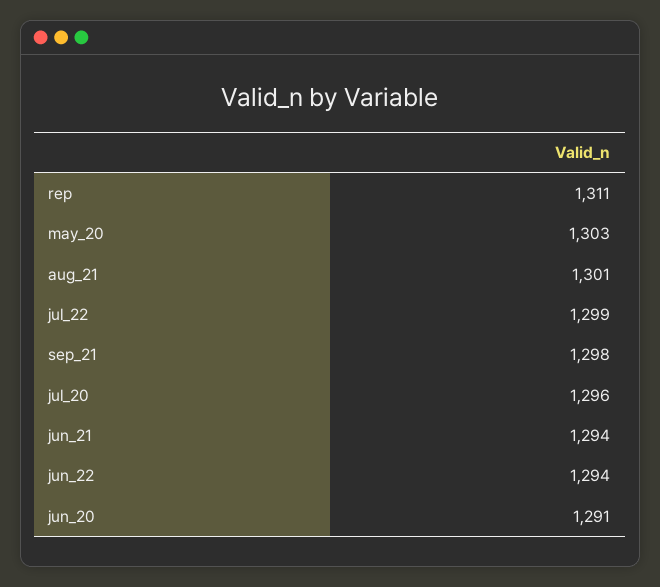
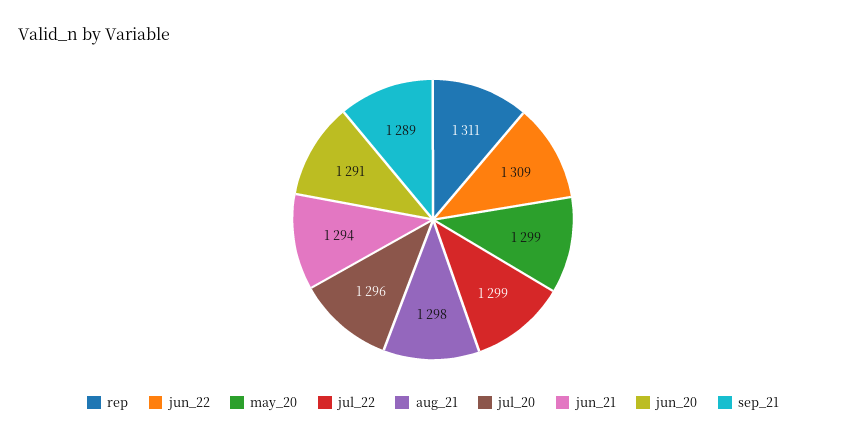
may_20: 1303 -> 1299
aug_21: 1301 -> 1298
sep_21: 1298 -> 1289
jun_22: 1294 -> 1309

